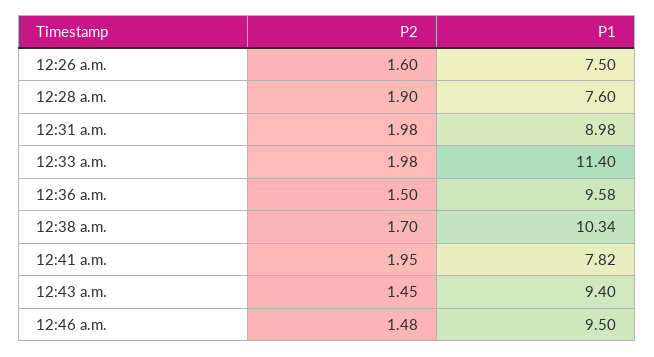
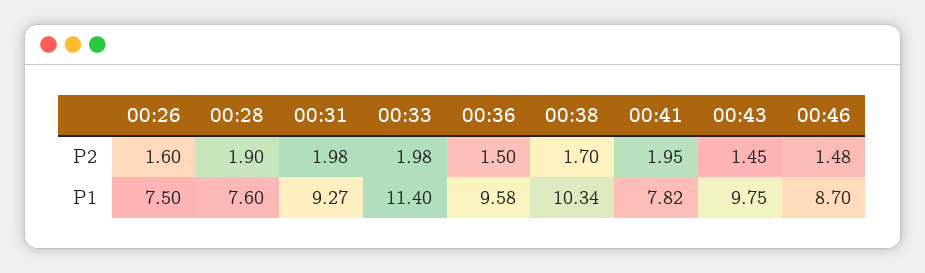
P1, 12:31 a.m.: 8.98 -> 9.27
P1, 12:43 a.m.: 9.4 -> 9.75
P1, 12:46 a.m.: 9.5 -> 8.7

